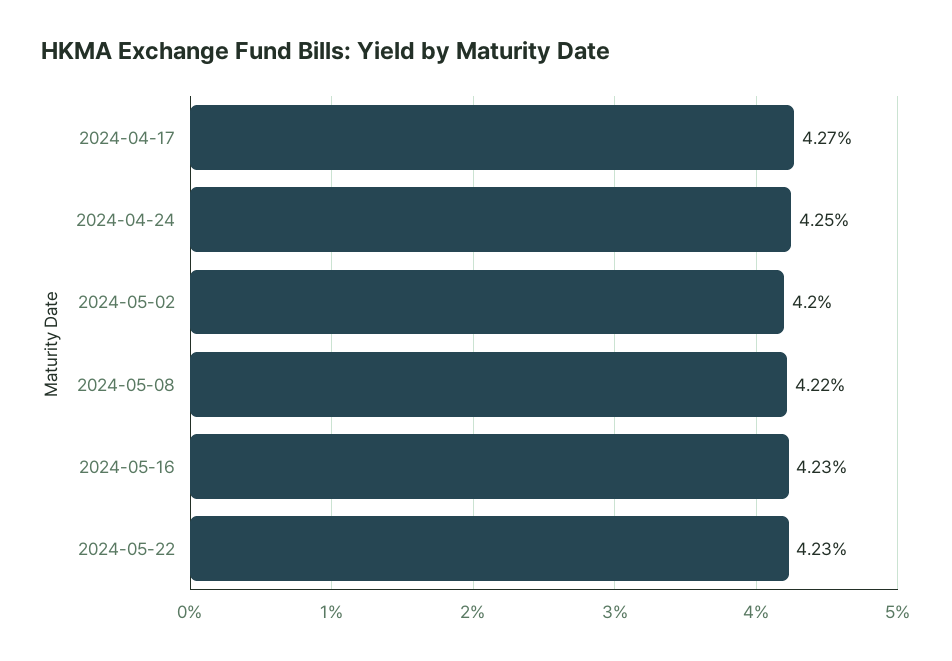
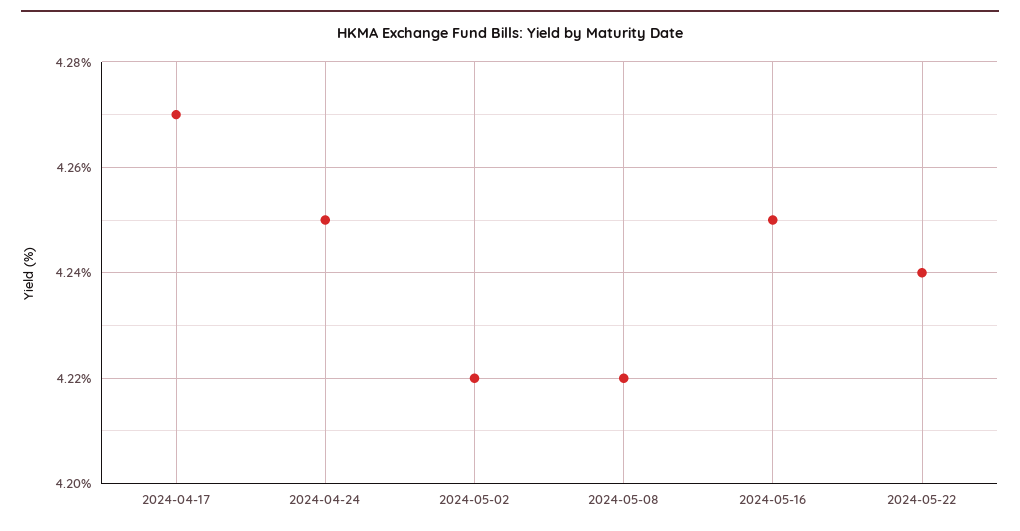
2024-05-02: 4.2 -> 4.22
2024-05-16: 4.23 -> 4.25
2024-05-22: 4.23 -> 4.24

